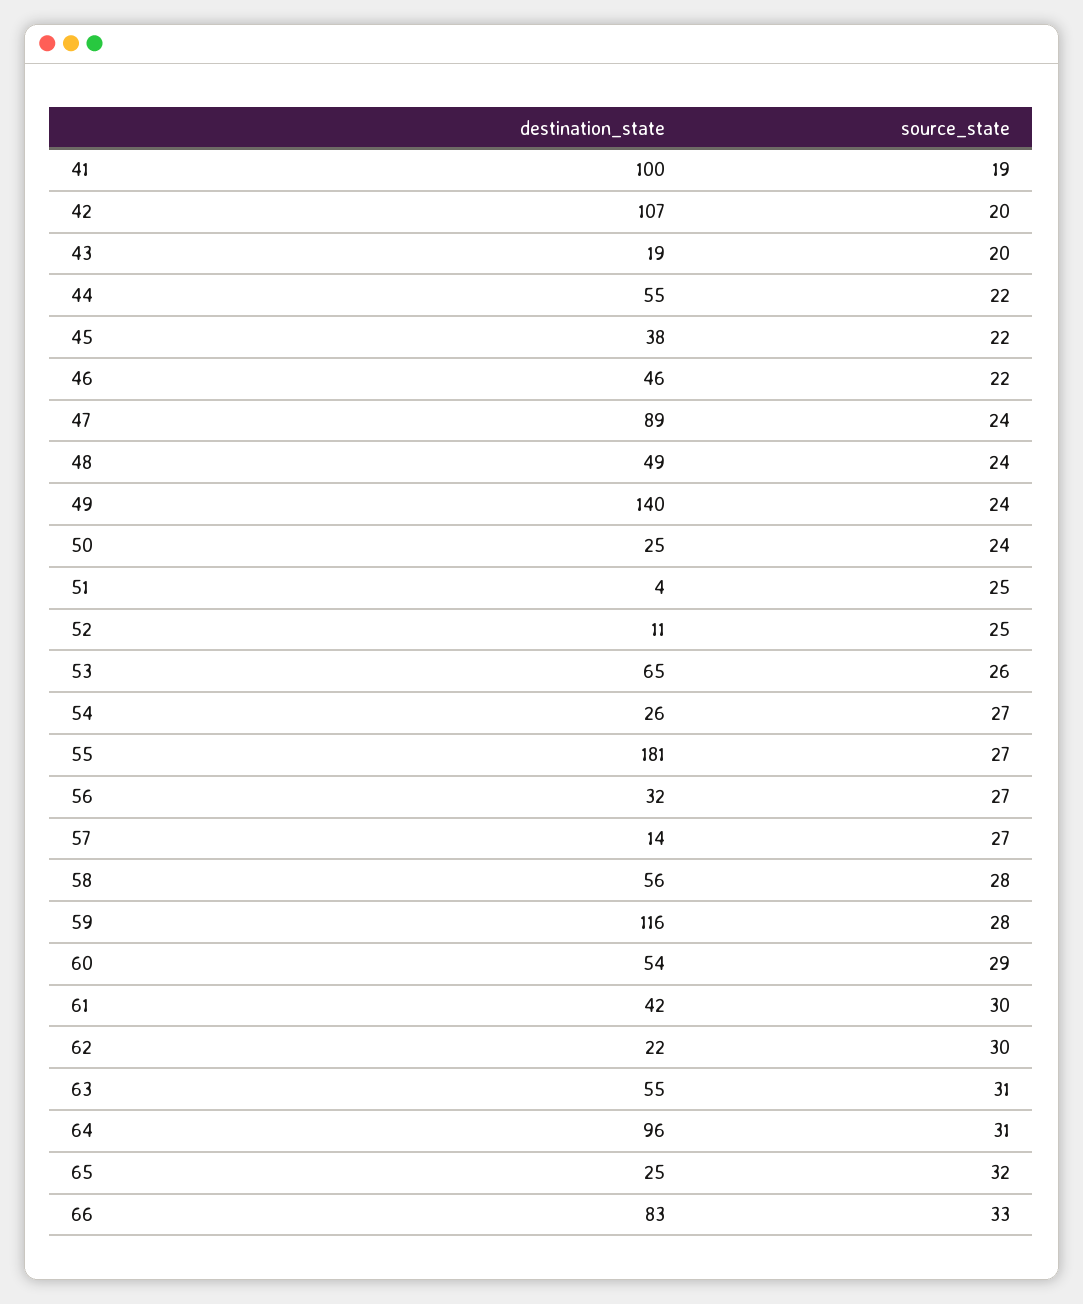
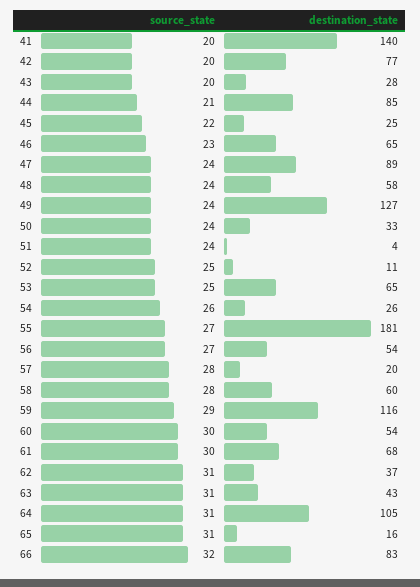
destination_state, 41: 100 -> 140
source_state, 41: 19 -> 20
destination_state, 42: 107 -> 77
destination_state, 43: 19 -> 28
destination_state, 44: 55 -> 85
source_state, 44: 22 -> 21
destination_state, 45: 38 -> 25
destination_state, 46: 46 -> 65
source_state, 46: 22 -> 23
destination_state, 48: 49 -> 58
destination_state, 49: 140 -> 127
destination_state, 50: 25 -> 33
source_state, 51: 25 -> 24
source_state, 53: 26 -> 25
source_state, 54: 27 -> 26
destination_state, 56: 32 -> 54
destination_state, 57: 14 -> 20
source_state, 57: 27 -> 28
destination_state, 58: 56 -> 60
source_state, 59: 28 -> 29
source_state, 60: 29 -> 30
destination_state, 61: 42 -> 68
destination_state, 62: 22 -> 37
source_state, 62: 30 -> 31
destination_state, 63: 55 -> 43
destination_state, 64: 96 -> 105
destination_state, 65: 25 -> 16
source_state, 65: 32 -> 31
source_state, 66: 33 -> 32

